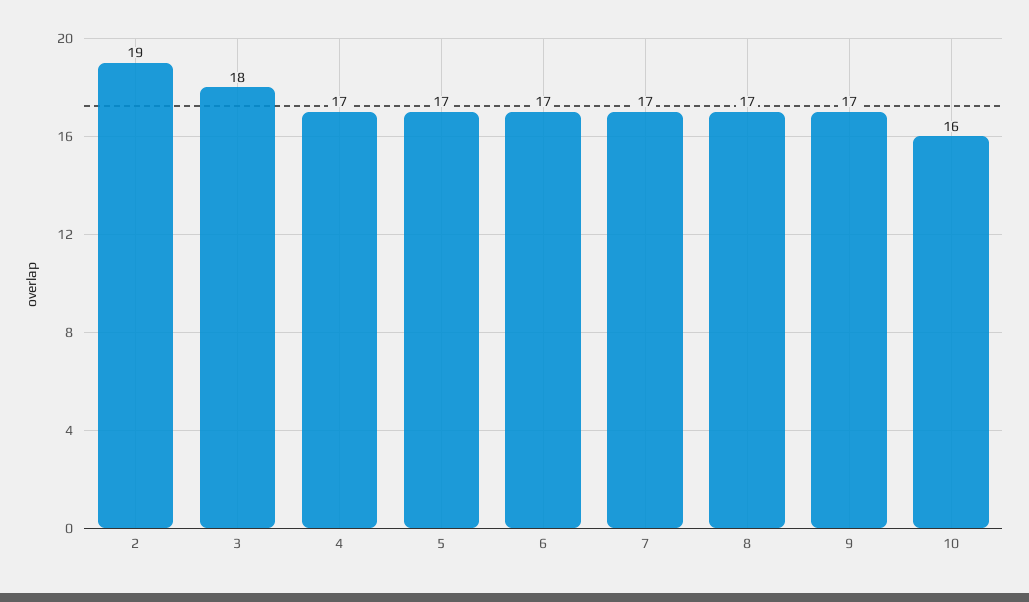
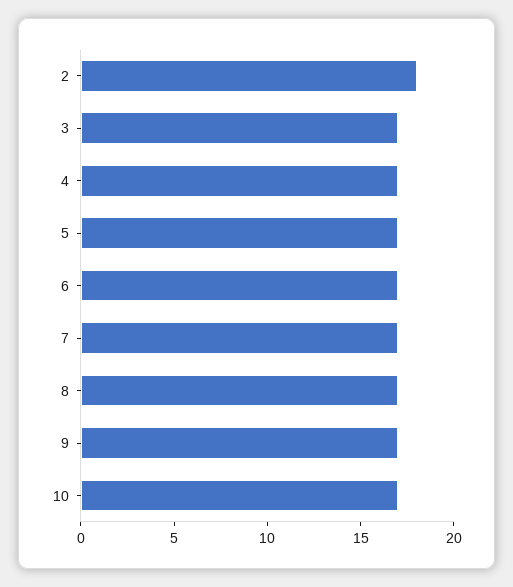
2: 19 -> 18
3: 18 -> 17
10: 16 -> 17

